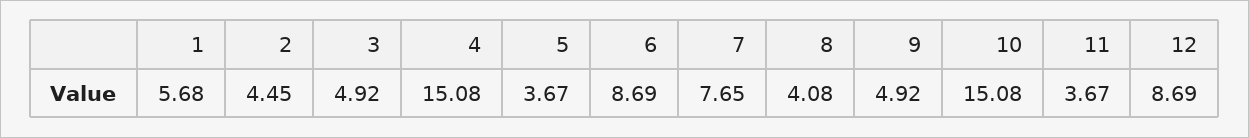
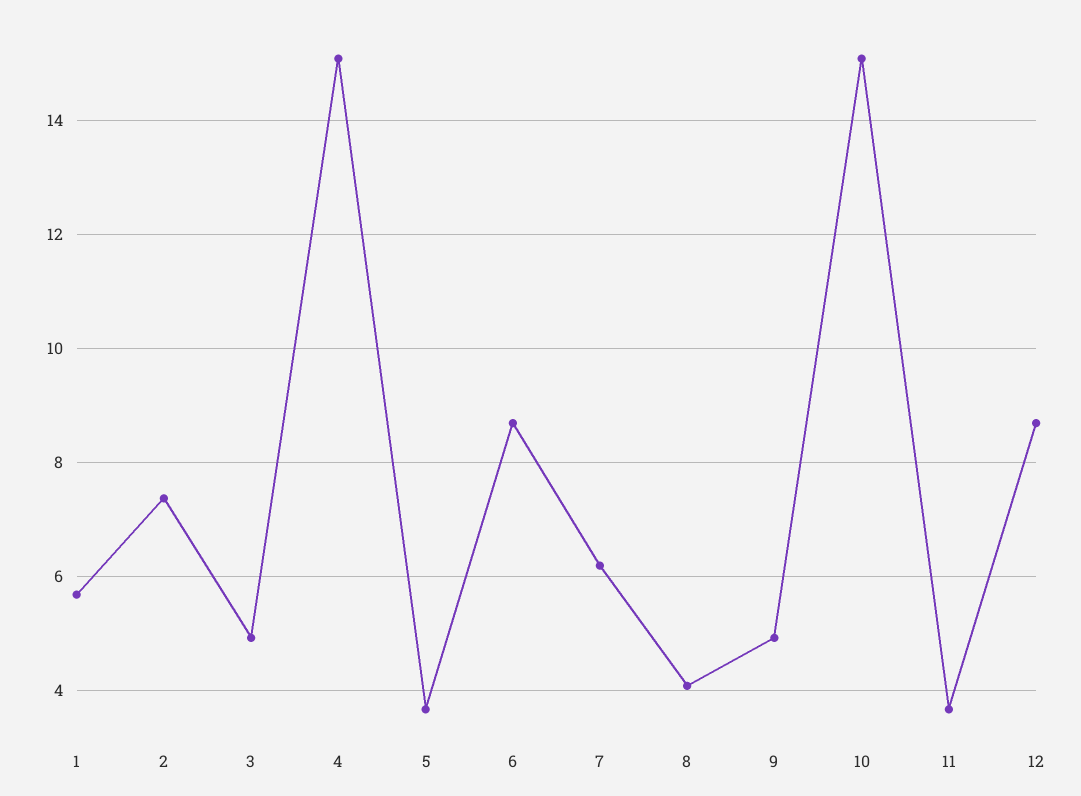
2: 4.45 -> 7.4
7: 7.65 -> 6.2

